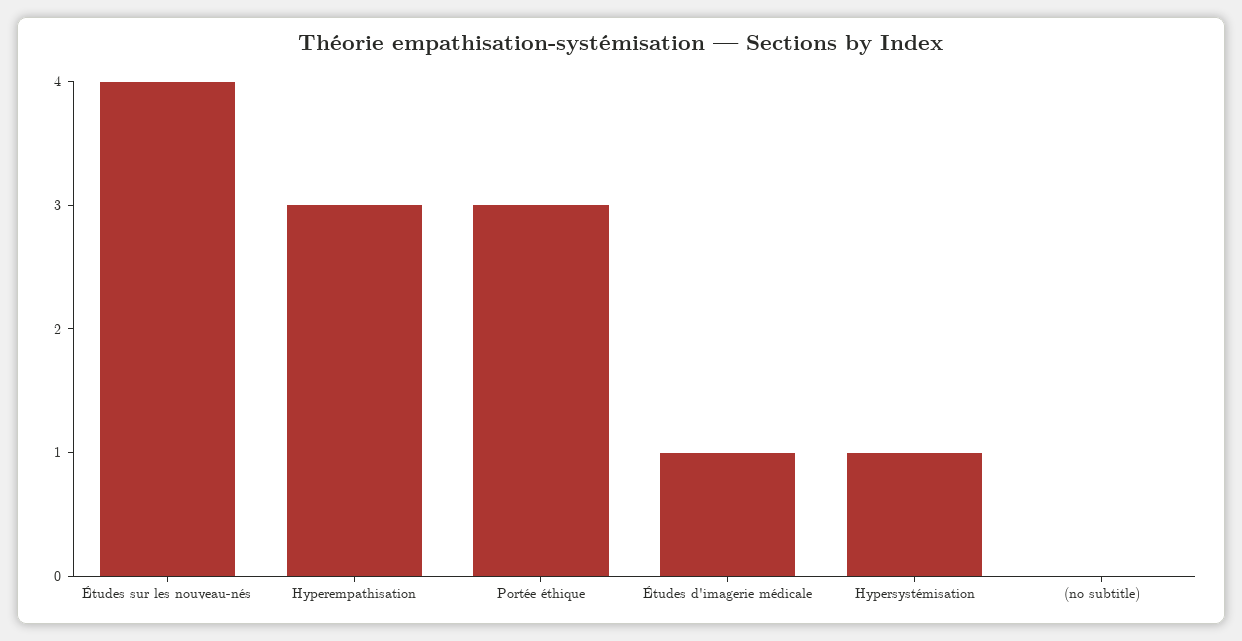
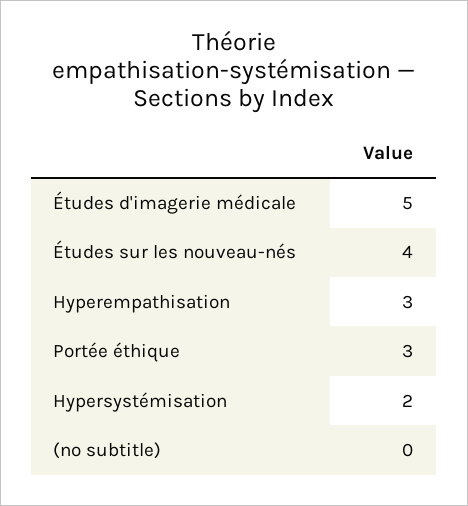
Études d'imagerie médicale: 1 -> 5
Hypersystémisation: 1 -> 2

